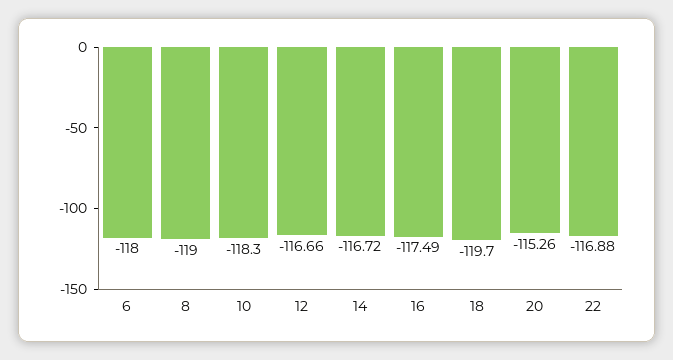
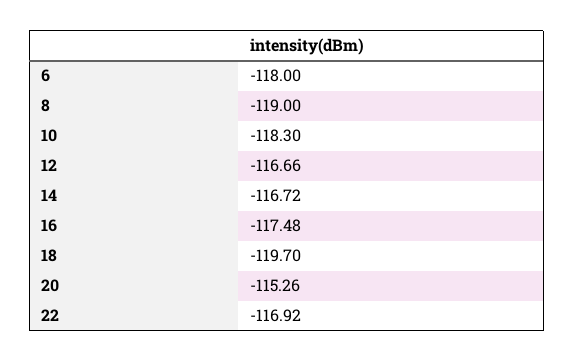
16: -117.49 -> -117.48
22: -116.88 -> -116.92

